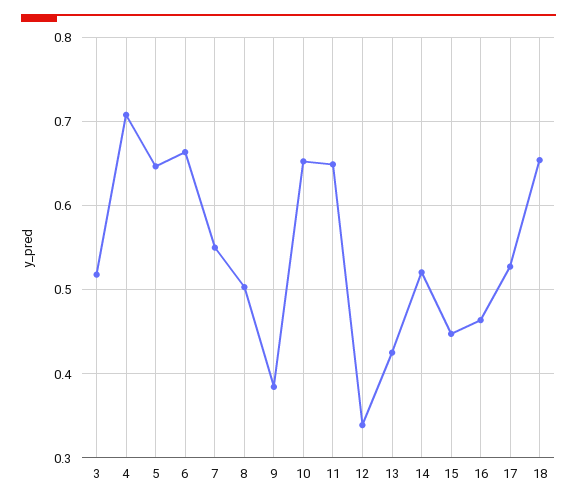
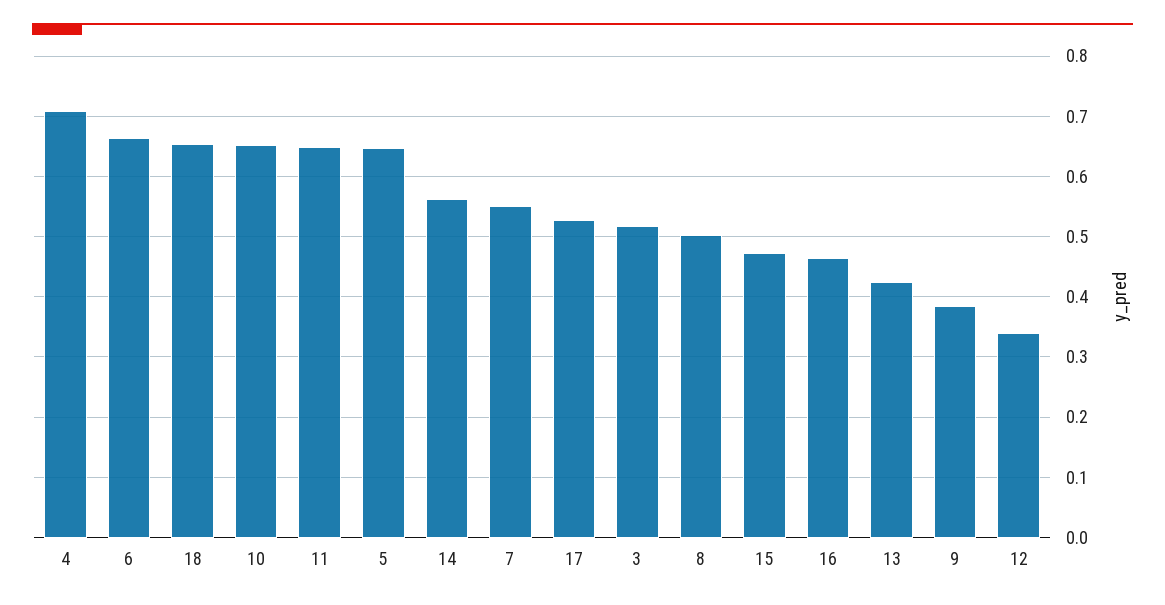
14: 0.52 -> 0.56
15: 0.45 -> 0.47

